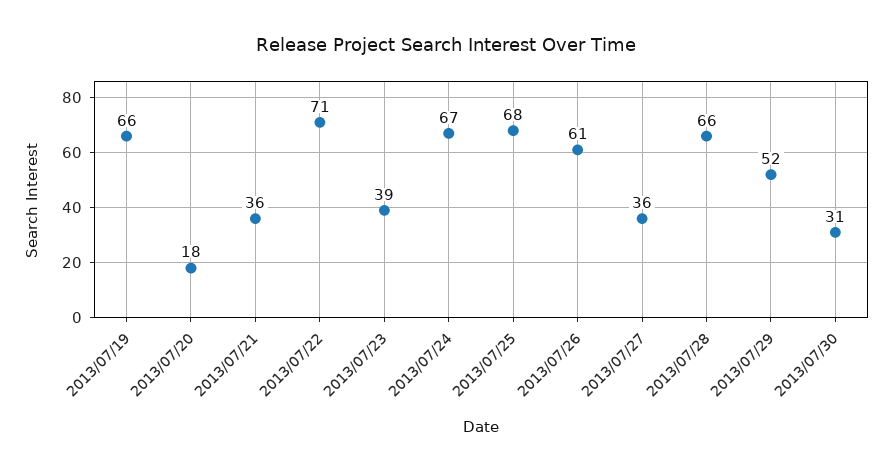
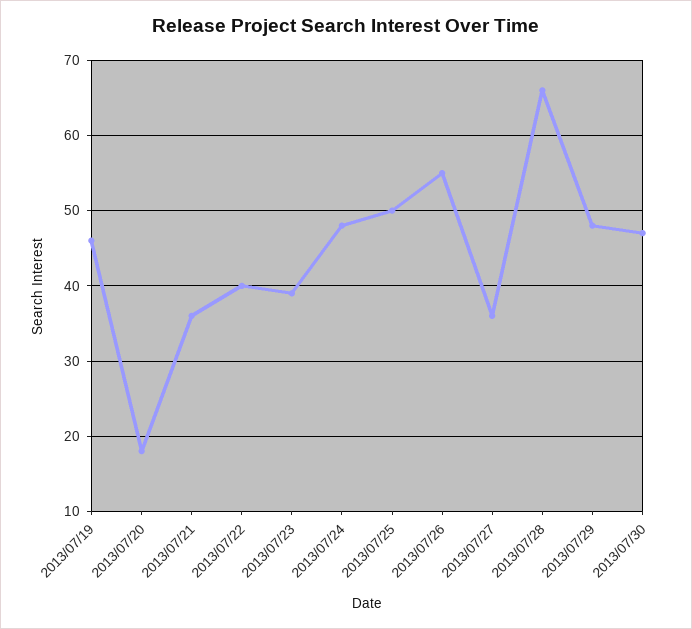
2013/07/19: 66 -> 46
2013/07/22: 71 -> 40
2013/07/24: 67 -> 48
2013/07/25: 68 -> 50
2013/07/26: 61 -> 55
2013/07/29: 52 -> 48
2013/07/30: 31 -> 47

